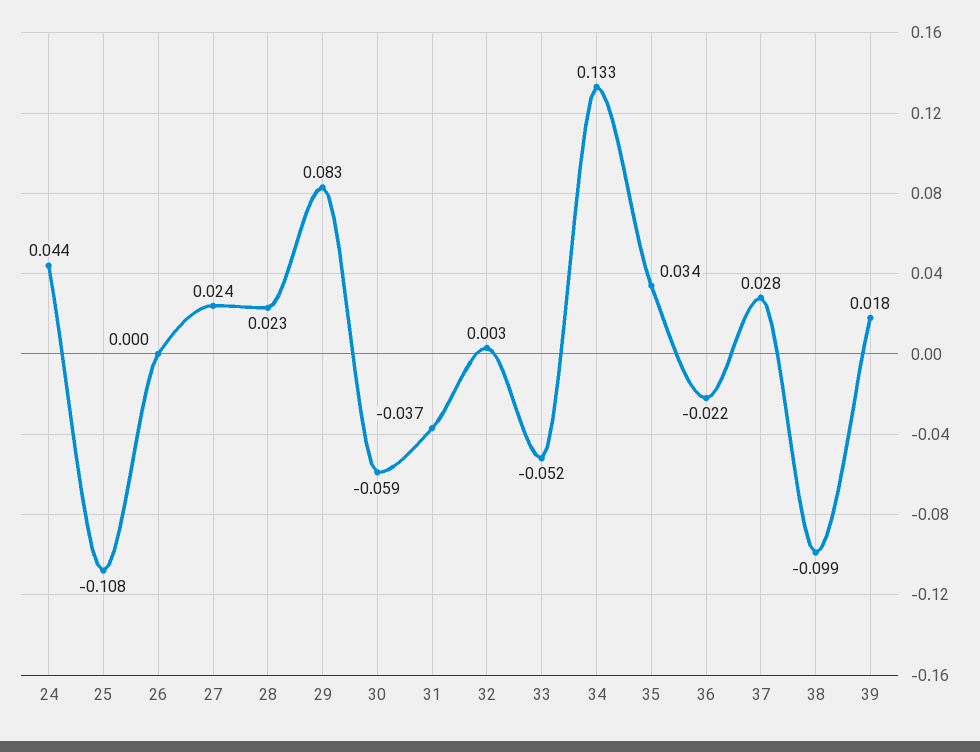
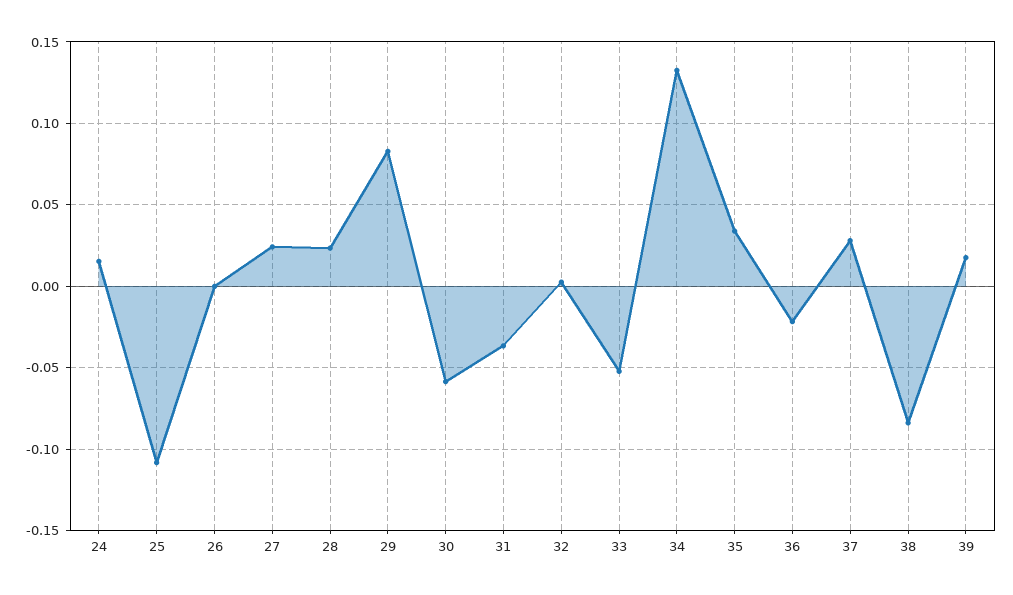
24: 0.044 -> 0.015
38: -0.099 -> -0.085

